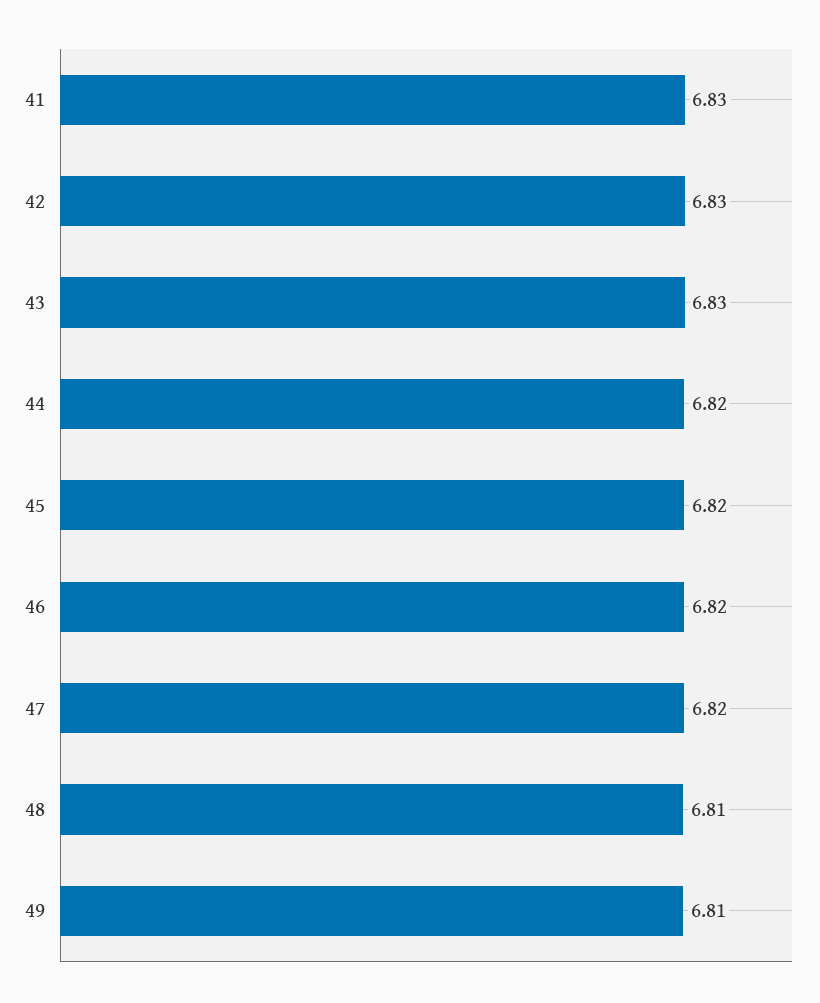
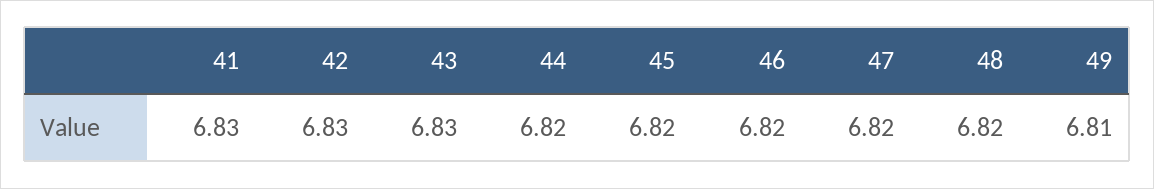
48: 6.81 -> 6.82

